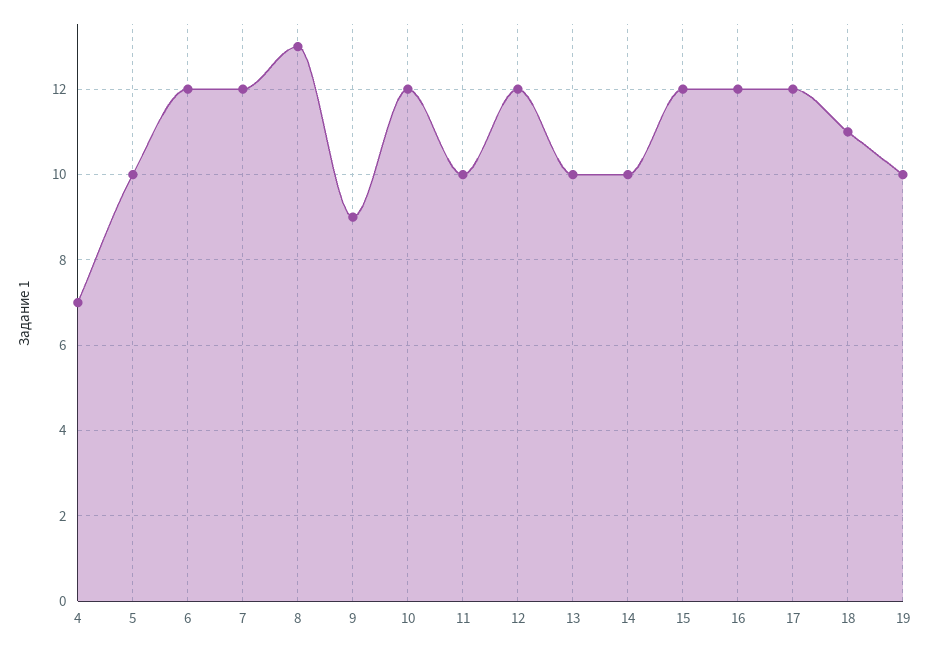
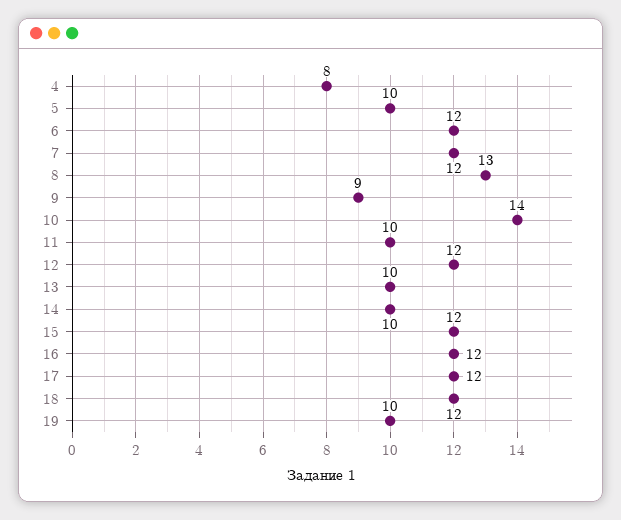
4: 7 -> 8
10: 12 -> 14
18: 11 -> 12

